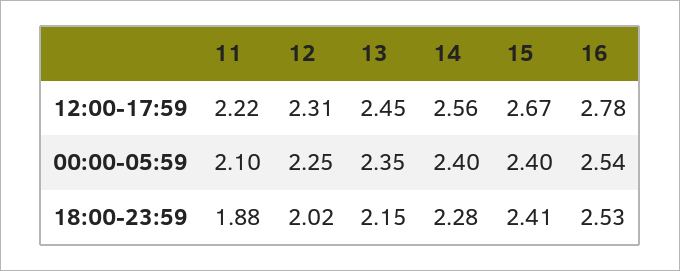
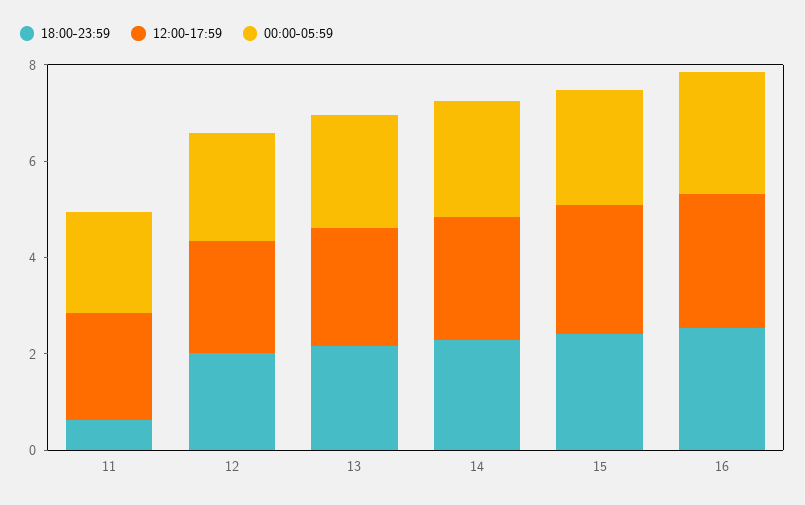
18:00-23:59, 11: 1.88 -> 0.5

